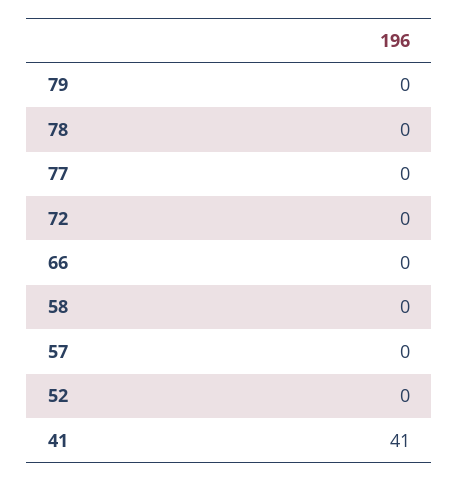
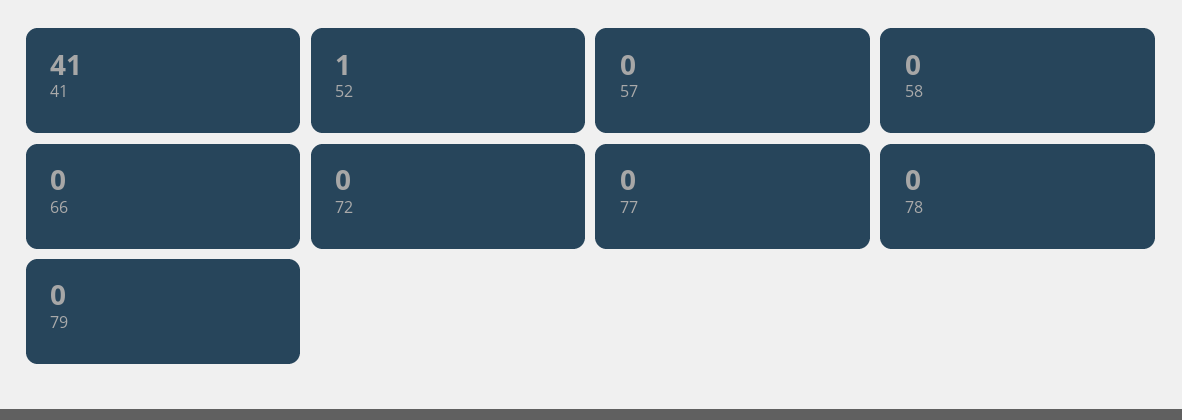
52: 0 -> 1

